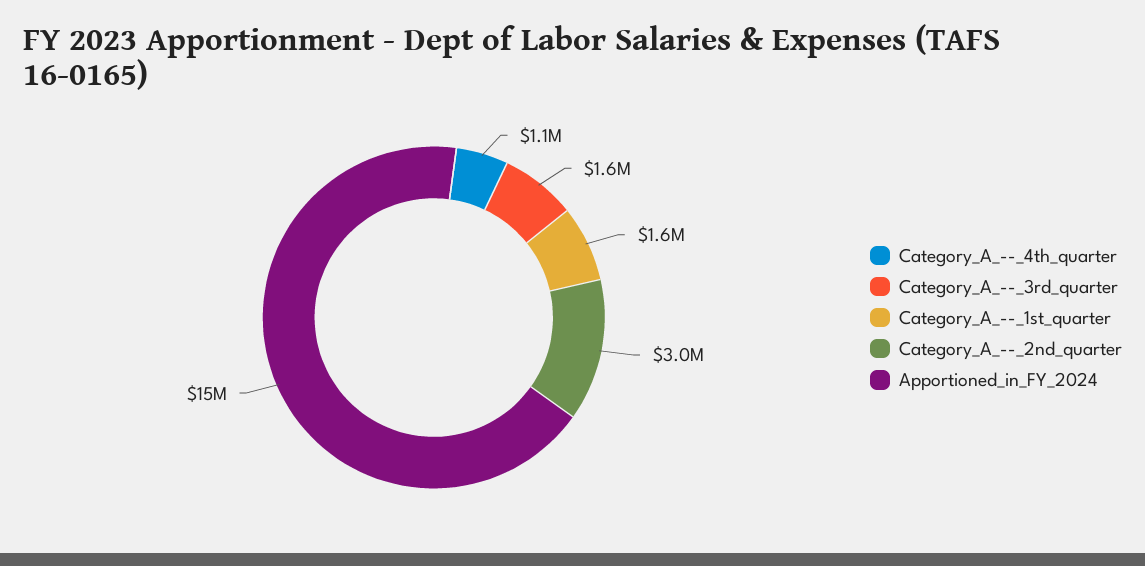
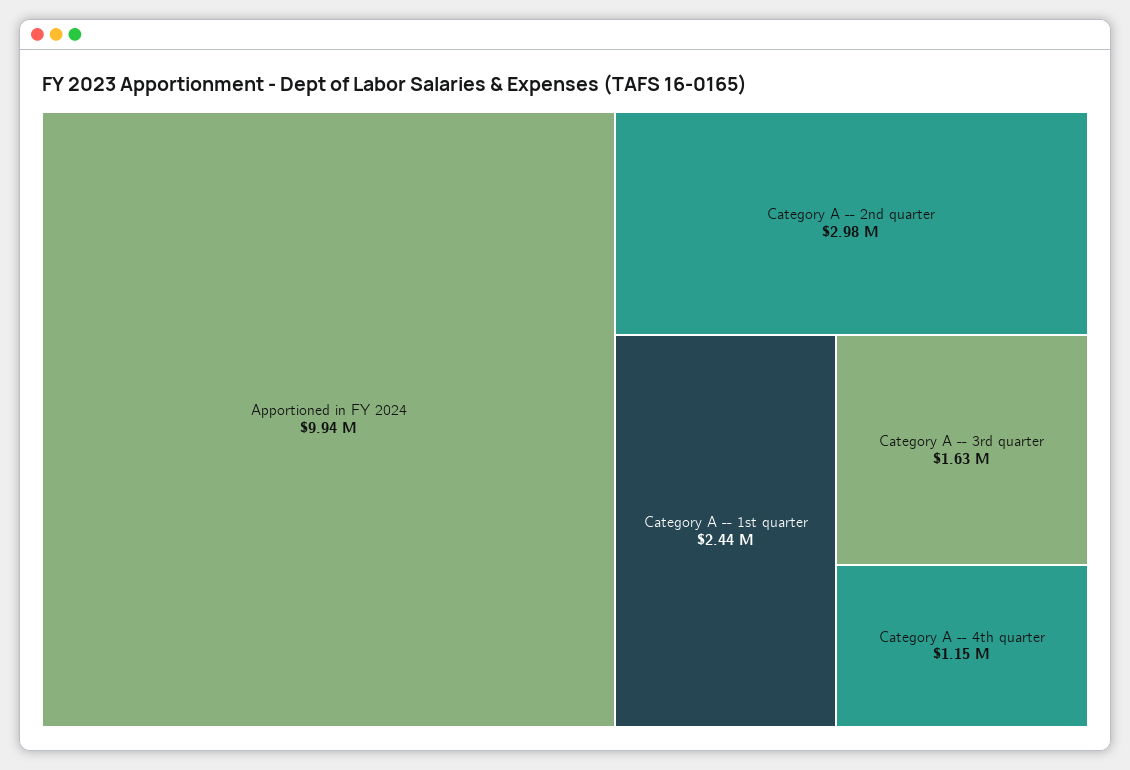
Category_A_--_1st_quarter: 1600000 -> 2440000
Apportioned_in_FY_2024: 15000000 -> 9940000

